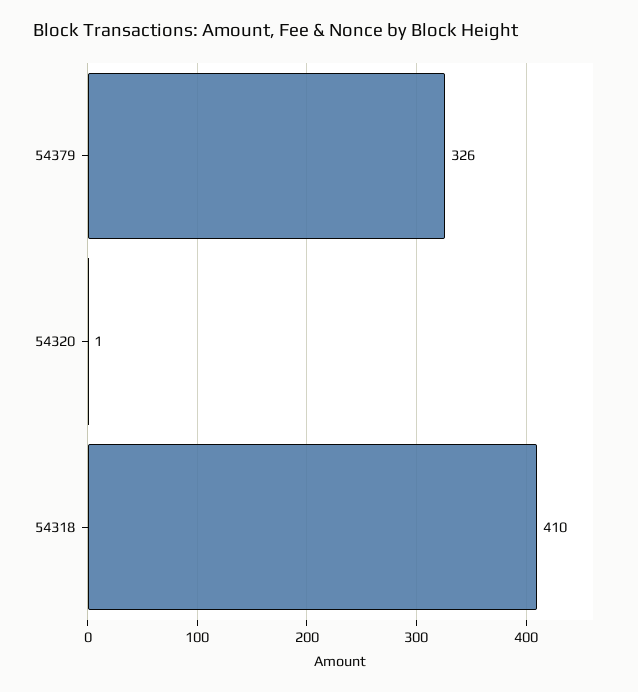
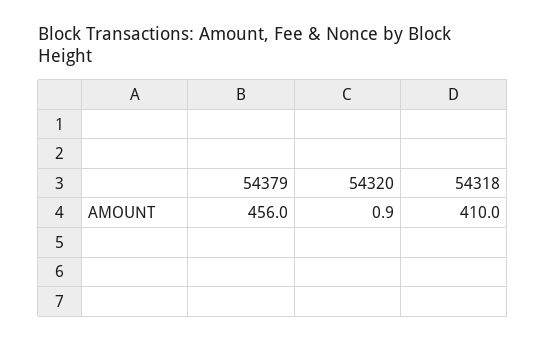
54379: 326 -> 456

